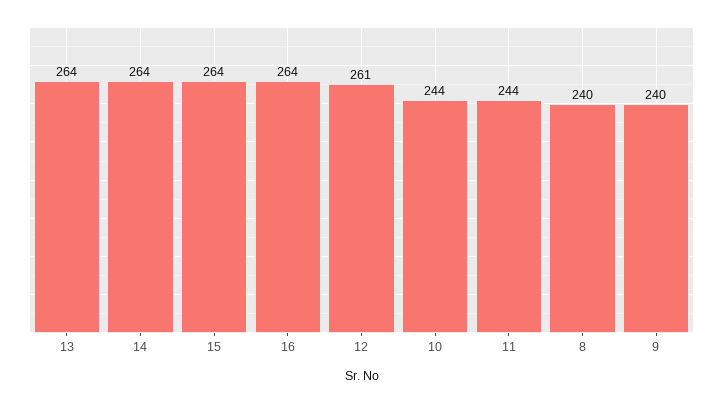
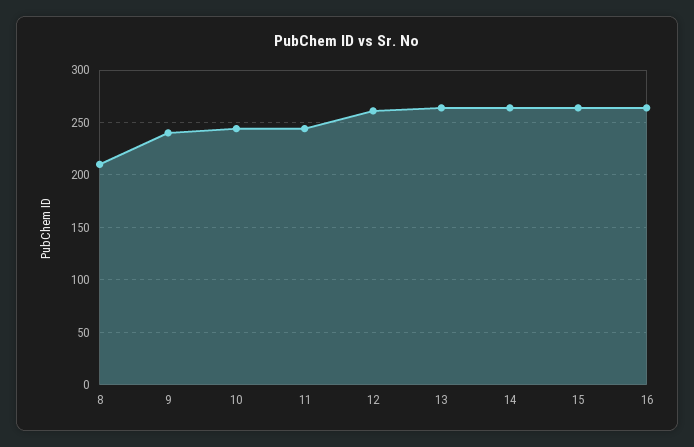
8: 240 -> 210

